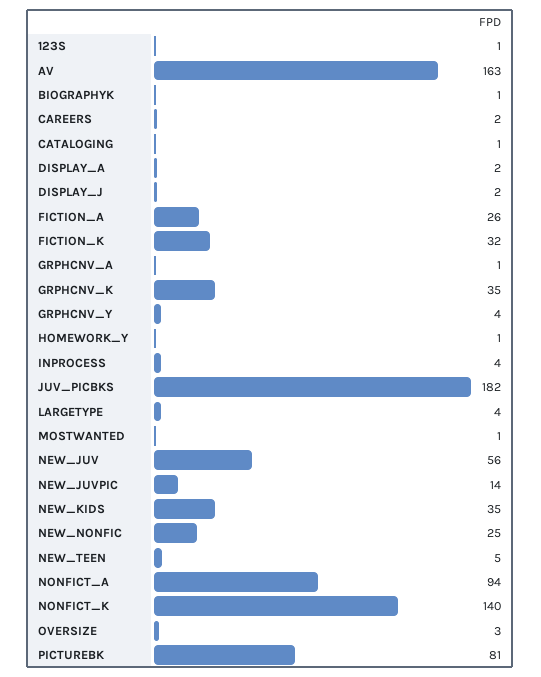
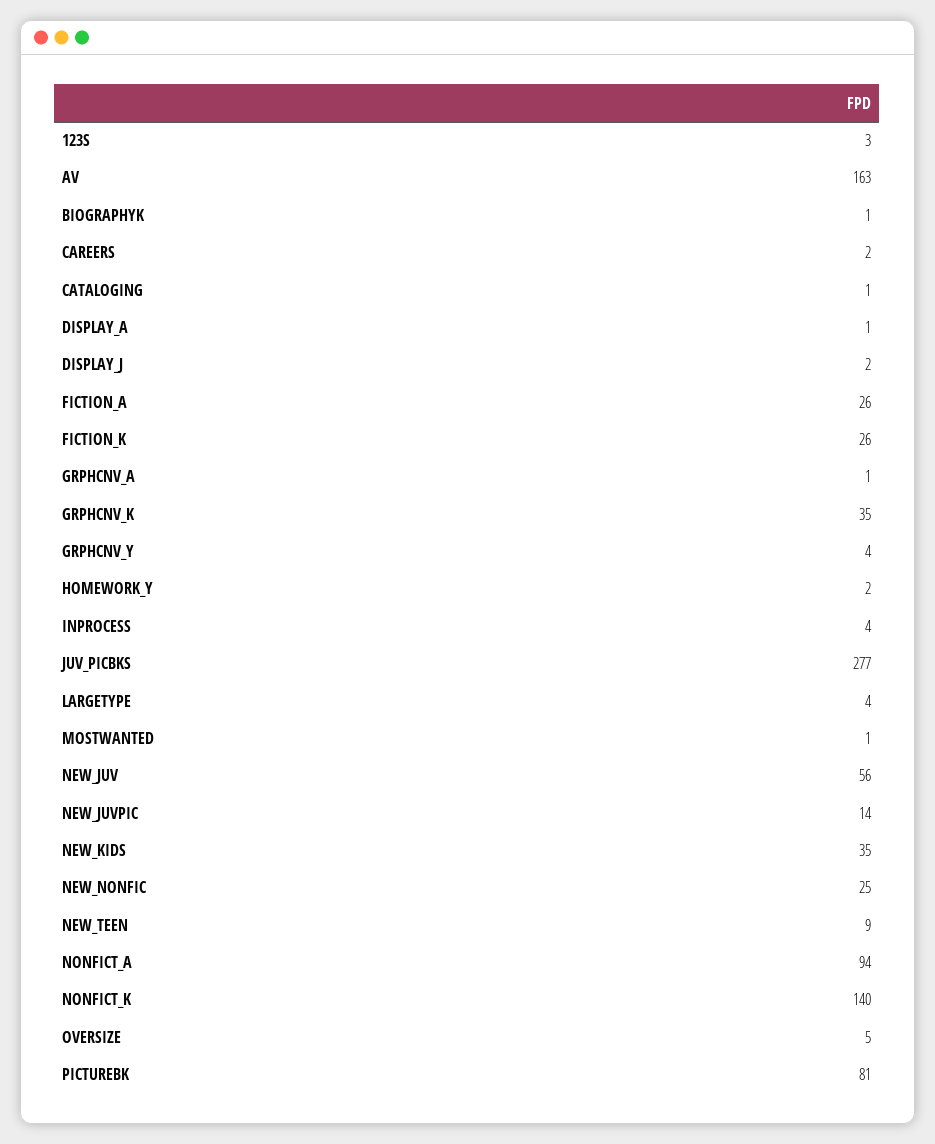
123S: 1 -> 3
DISPLAY_A: 2 -> 1
FICTION_K: 32 -> 26
HOMEWORK_Y: 1 -> 2
JUV_PICBKS: 182 -> 277
NEW_TEEN: 5 -> 9
OVERSIZE: 3 -> 5

